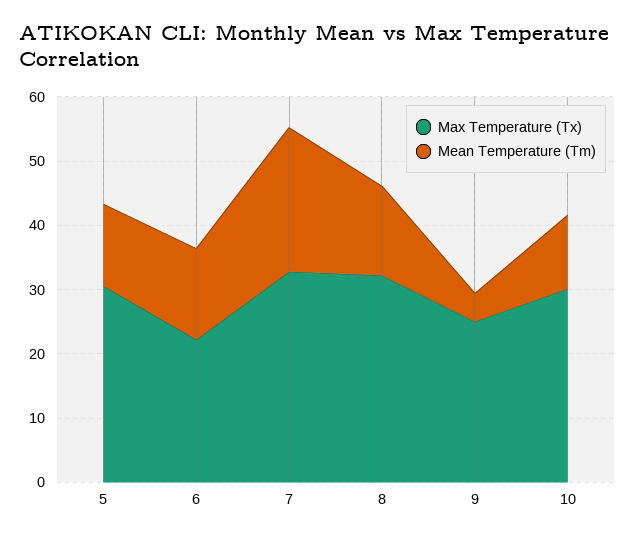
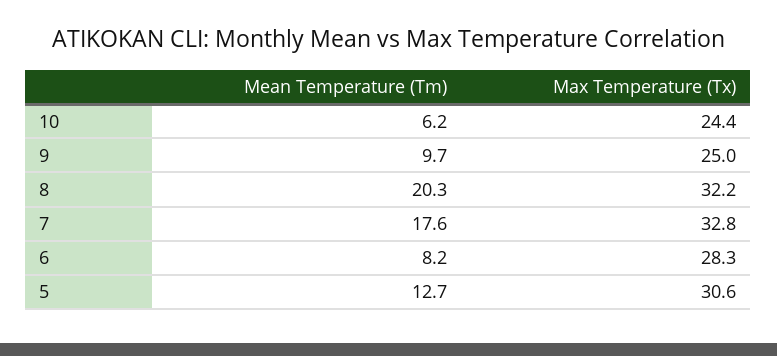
Max Temperature (Tx), 6: 22 -> 28.3
Mean Temperature (Tm), 6: 14 -> 8.2
Mean Temperature (Tm), 7: 22 -> 17.6
Mean Temperature (Tm), 8: 14 -> 20.3
Mean Temperature (Tm), 9: 4 -> 9.7
Max Temperature (Tx), 10: 30 -> 24.4
Mean Temperature (Tm), 10: 12 -> 6.2

